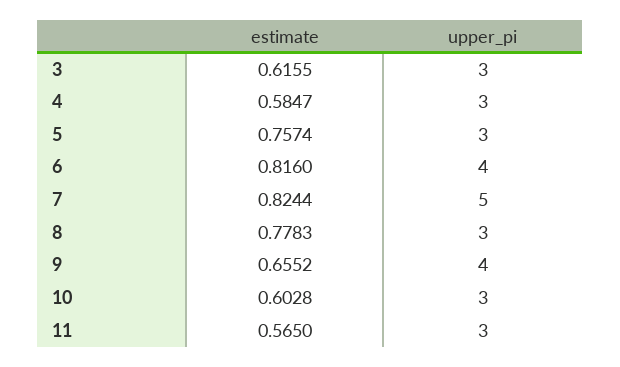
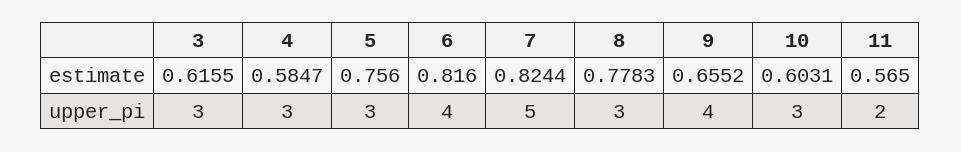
estimate, 5: 0.7574 -> 0.756
estimate, 10: 0.6028 -> 0.6031
upper_pi, 11: 3 -> 2

